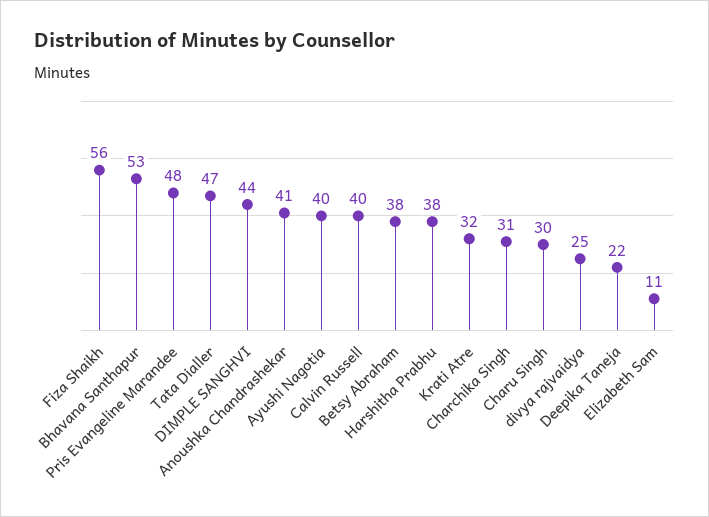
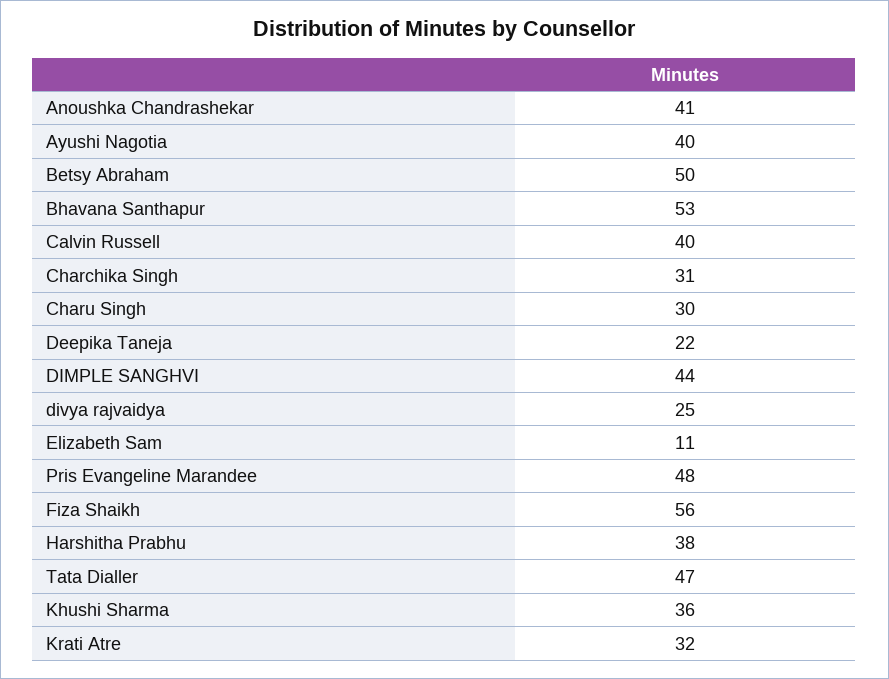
Betsy Abraham: 38 -> 50
Khushi Sharma: none -> 36

